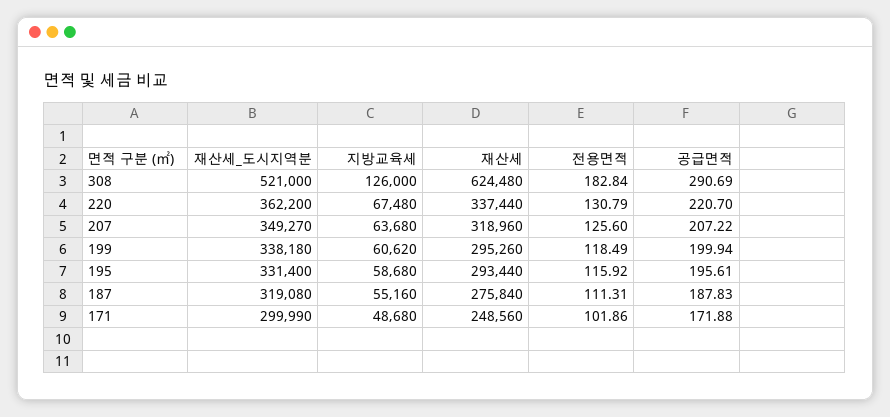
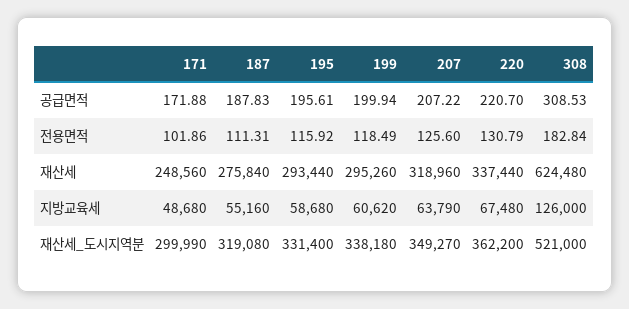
공급면적, 308: 290.69 -> 308.53
지방교육세, 207: 63680 -> 63790

